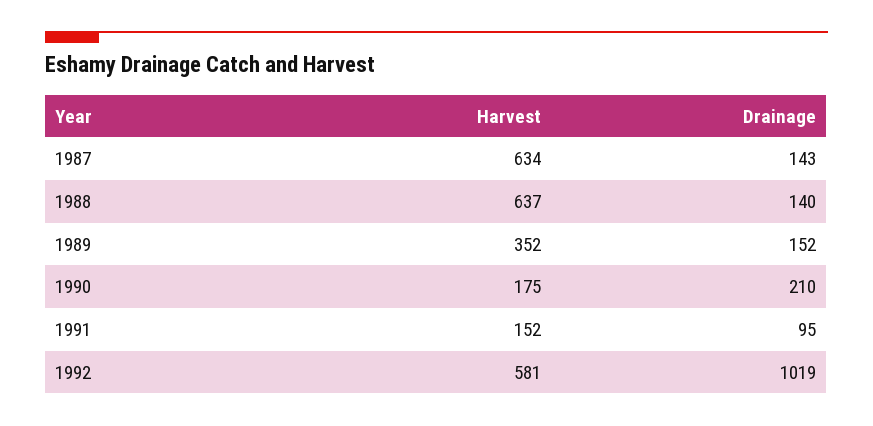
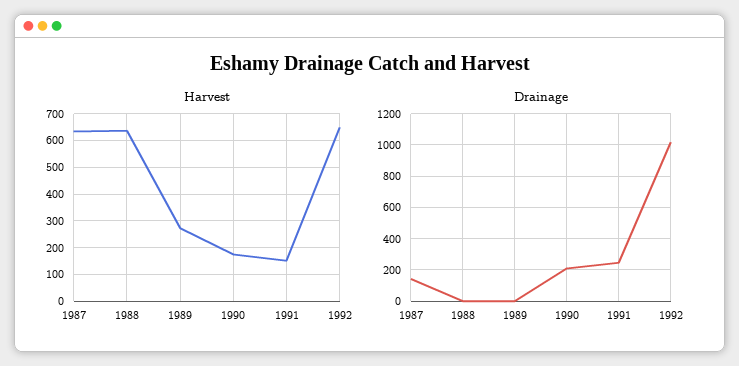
Drainage, 1988: 140 -> 0
Harvest, 1989: 352 -> 275
Drainage, 1989: 152 -> 0
Drainage, 1991: 95 -> 250
Harvest, 1992: 581 -> 650

